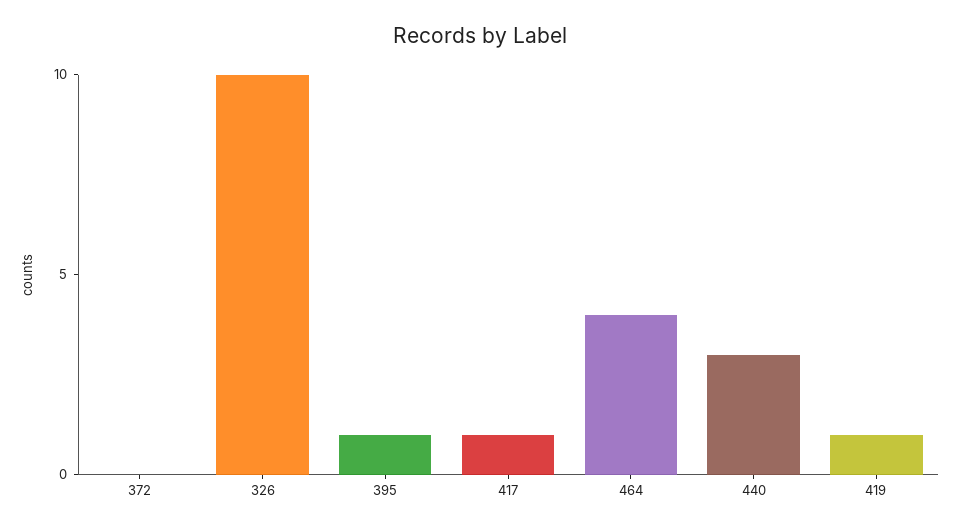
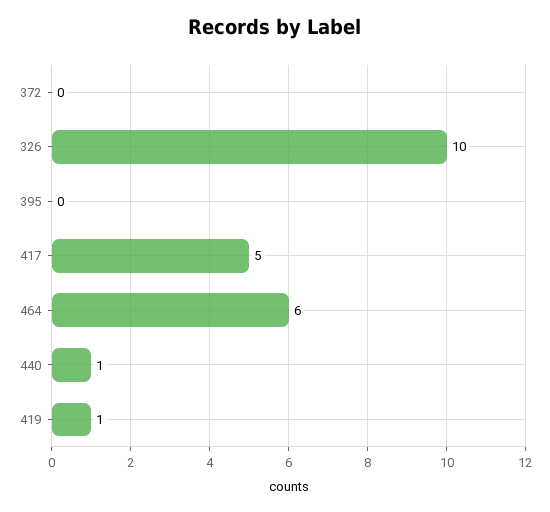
395: 1 -> 0
417: 1 -> 5
464: 4 -> 6
440: 3 -> 1

